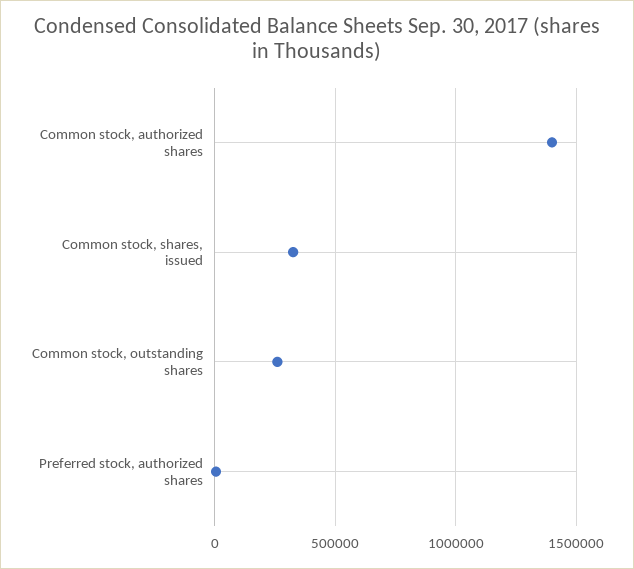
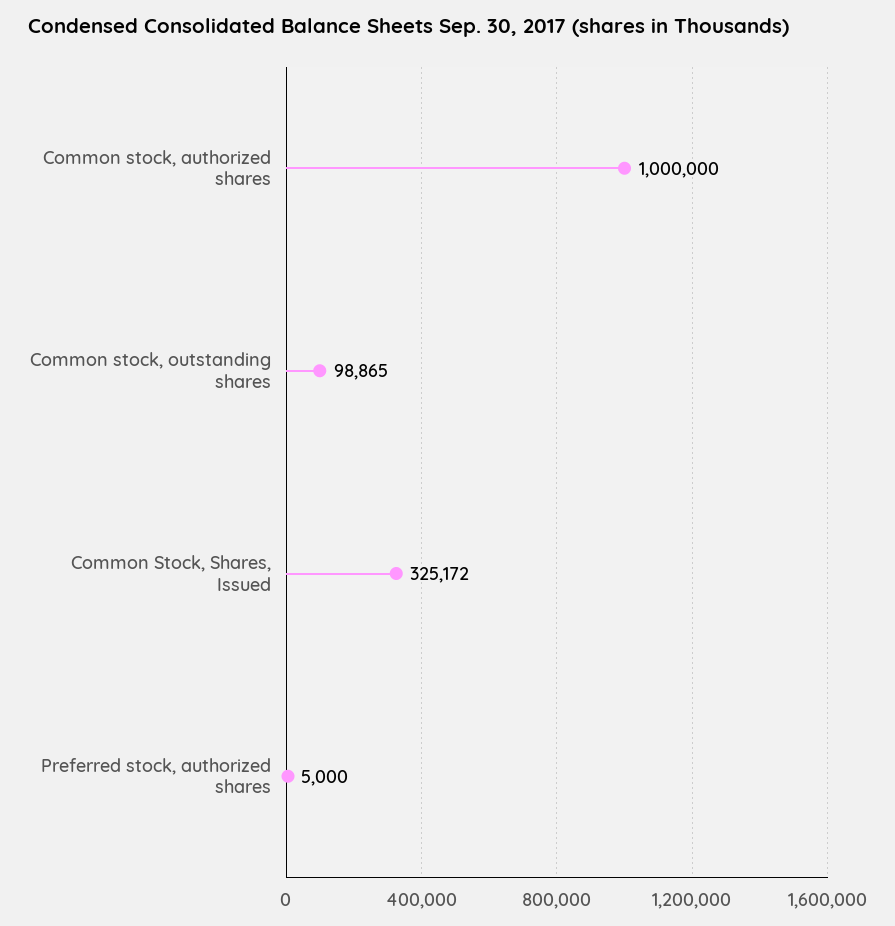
Common stock, authorized shares: 1400000 -> 1000000
Common stock, outstanding shares: 250000 -> 98865

